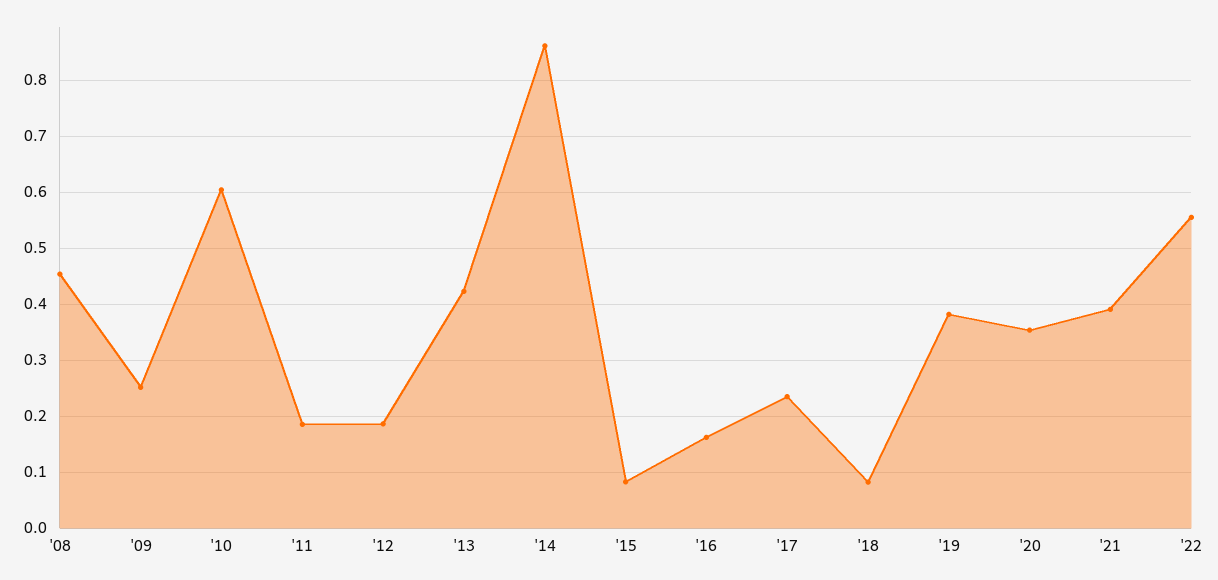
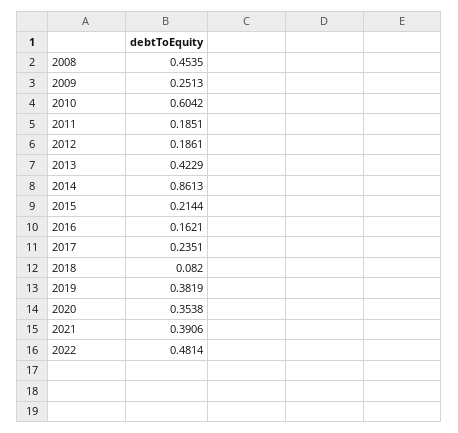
'15: 0.08 -> 0.2144
'22: 0.56 -> 0.4814

